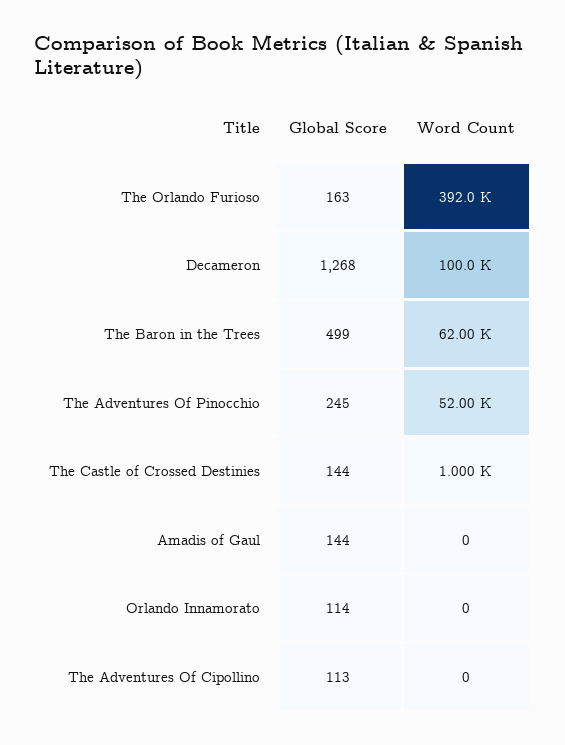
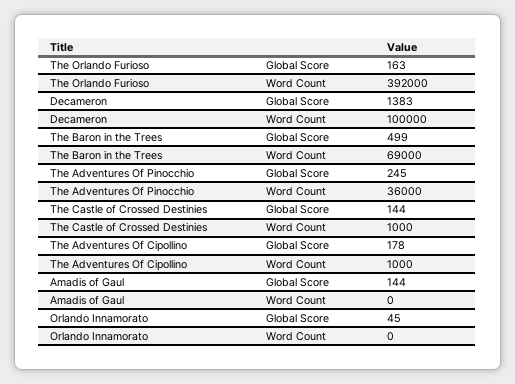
Global Score, Decameron: 1268 -> 1383
Word Count, The Baron in the Trees: 62000 -> 69000
Word Count, The Adventures Of Pinocchio: 52000 -> 36000
Global Score, Orlando Innamorato: 114 -> 45
Global Score, The Adventures Of Cipollino: 113 -> 178
Word Count, The Adventures Of Cipollino: 0 -> 1000

